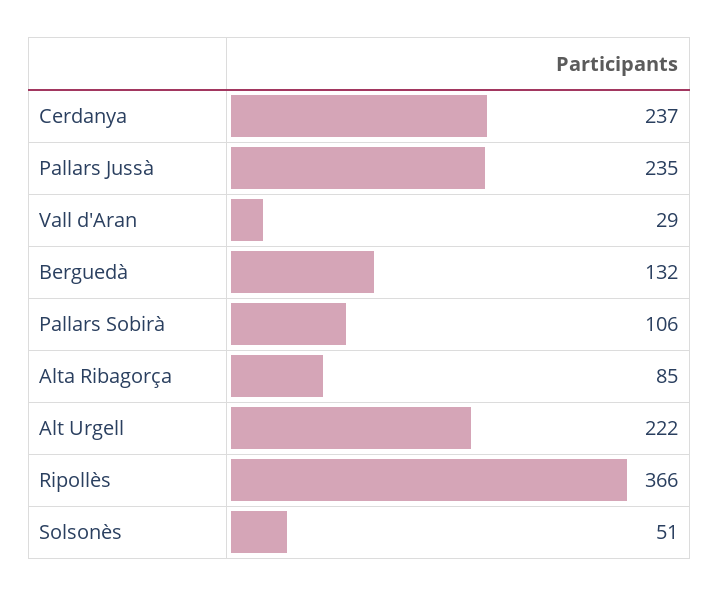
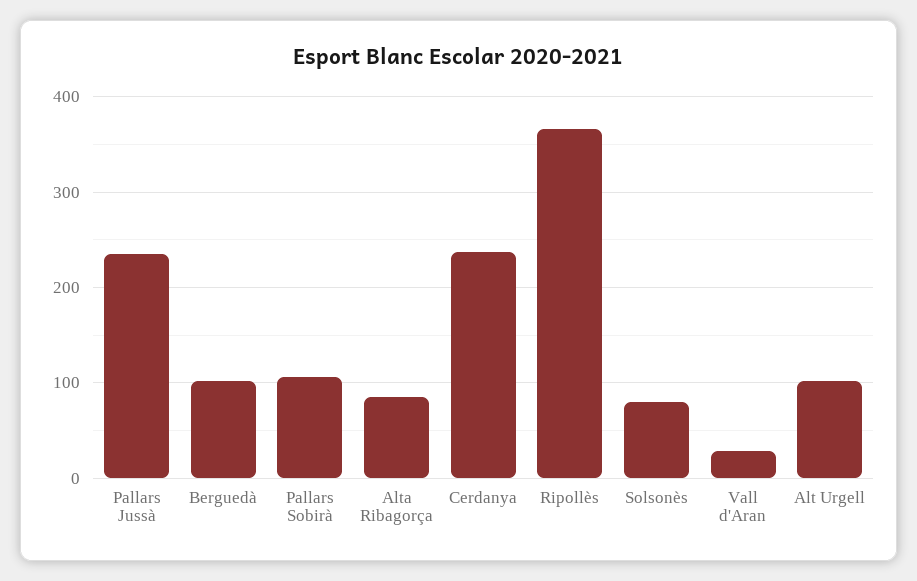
Berguedà: 132 -> 100
Alt Urgell: 222 -> 100
Solsonès: 51 -> 80

